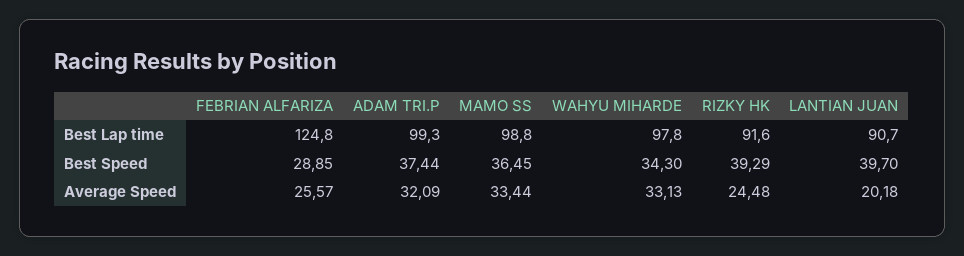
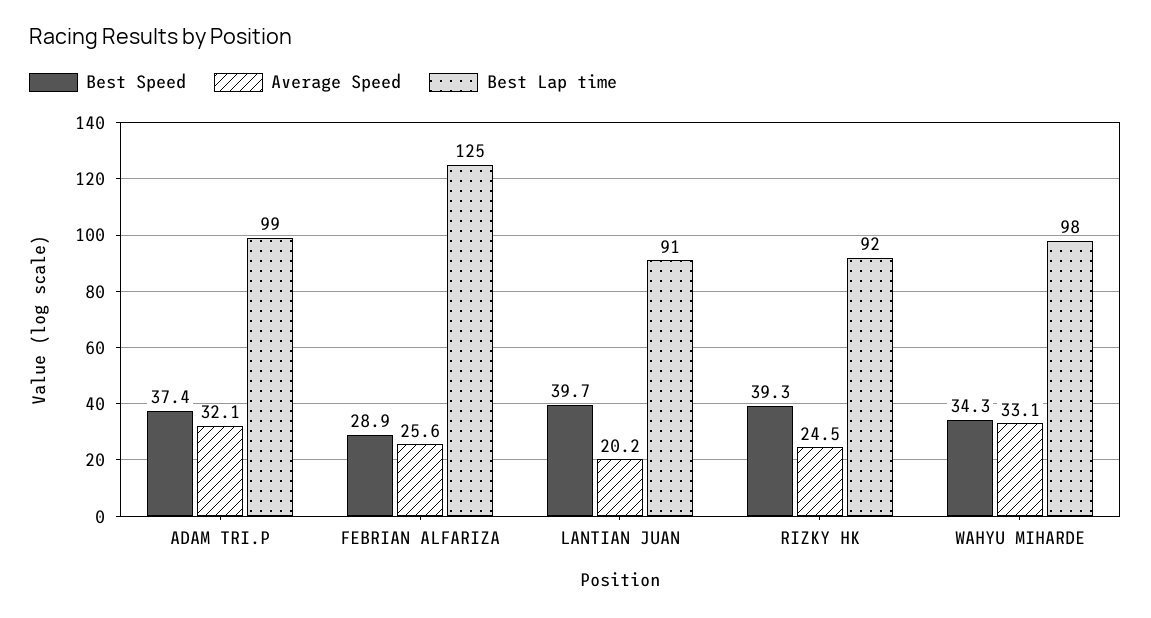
Best Lap time, MAMO SS: 98.8 -> none
Best Speed, MAMO SS: 36.45 -> none
Average Speed, MAMO SS: 33.44 -> none

